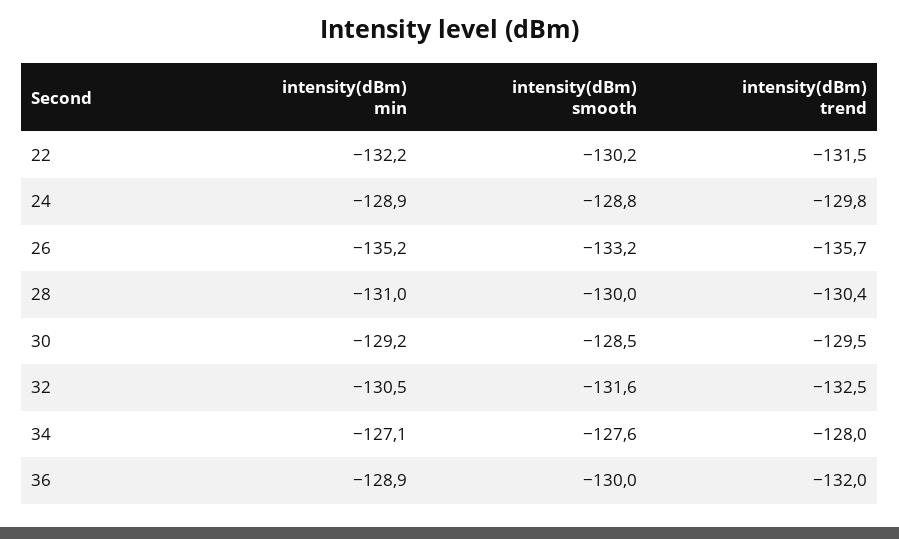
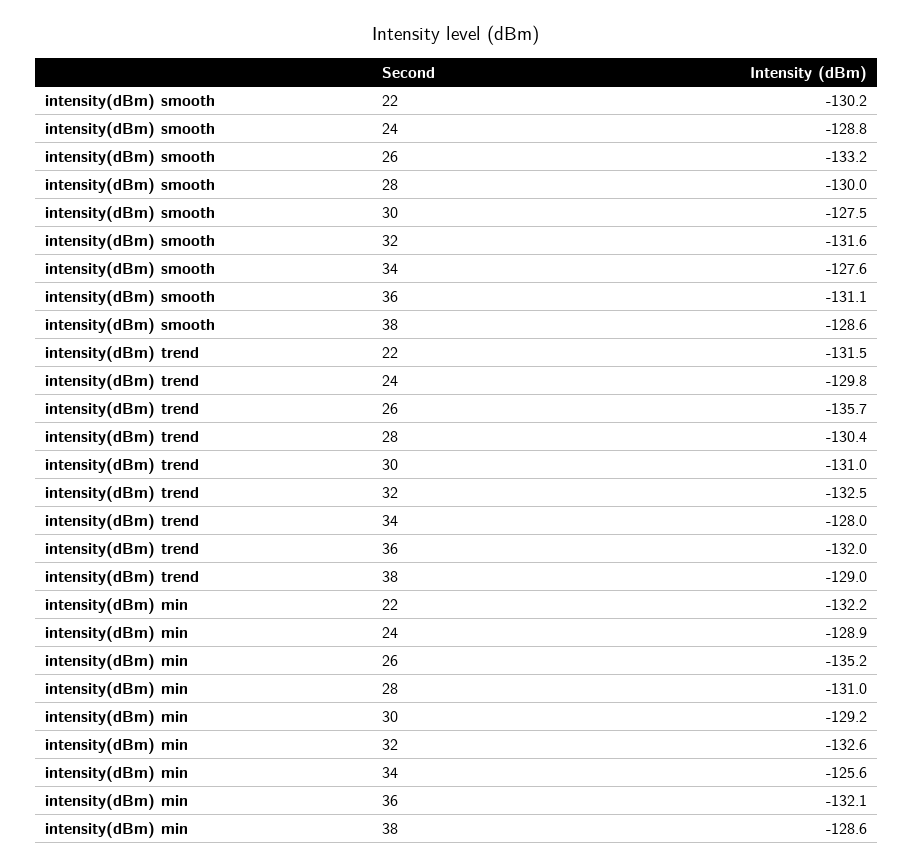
intensity(dBm) smooth, 30: -128.5 -> -127.5
intensity(dBm) trend, 30: -129.5 -> -131
intensity(dBm) min, 32: -130.5 -> -132.6
intensity(dBm) min, 34: -127.1 -> -125.6
intensity(dBm) min, 36: -128.9 -> -132.1
intensity(dBm) smooth, 36: -130 -> -131.1
intensity(dBm) smooth, 38: none -> -128.6
intensity(dBm) trend, 38: none -> -129
intensity(dBm) min, 38: none -> -128.6

